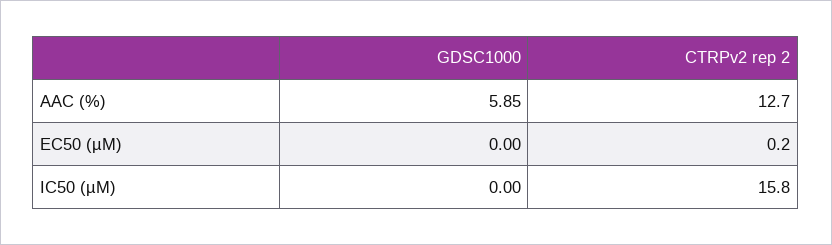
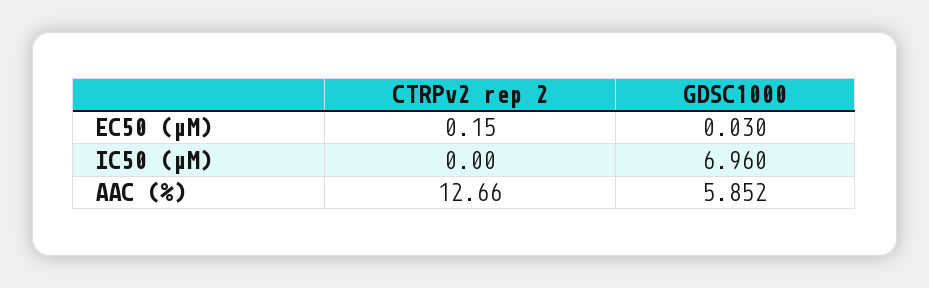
GDSC1000, EC50 (µM): 0 -> 0.03
GDSC1000, IC50 (µM): 0 -> 6.96
CTRPv2 rep 2, IC50 (µM): 15.8 -> 0

